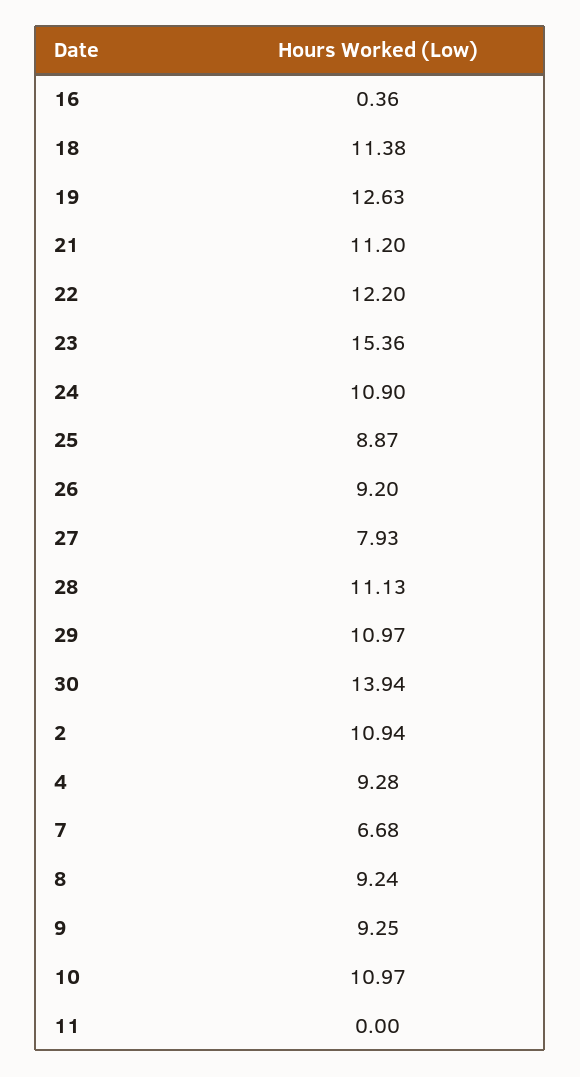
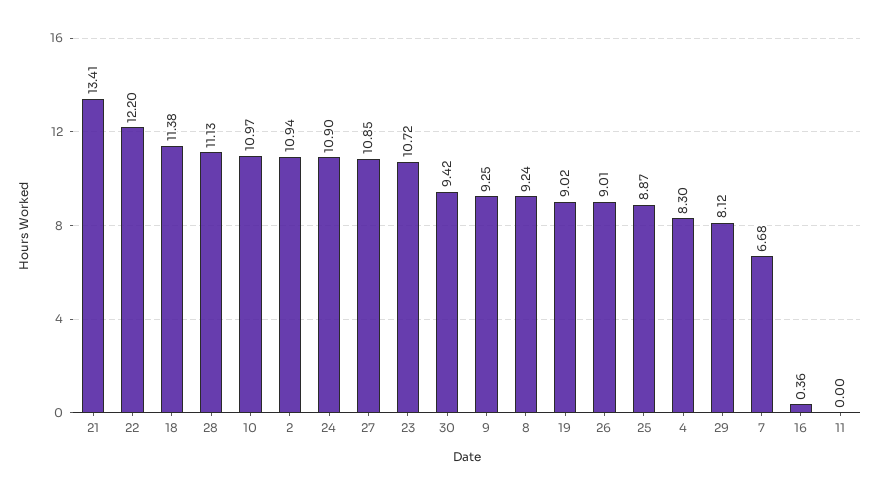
19: 12.63 -> 9.02
21: 11.2 -> 13.41
23: 15.36 -> 10.72
26: 9.2 -> 9.01
27: 7.93 -> 10.85
29: 10.97 -> 8.12
30: 13.94 -> 9.42
4: 9.28 -> 8.3

